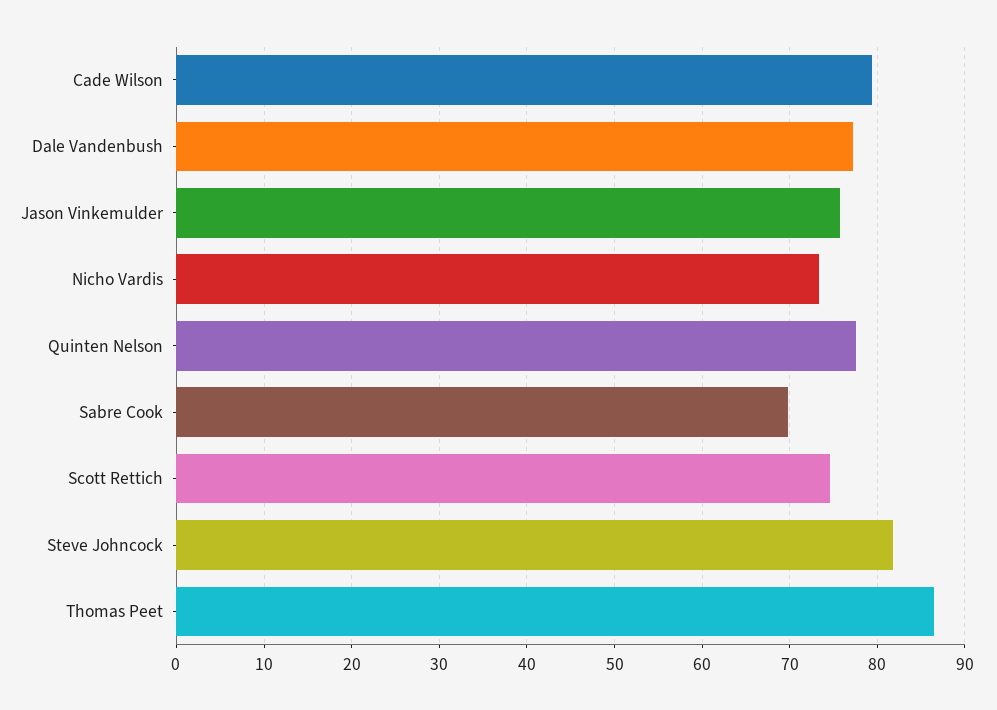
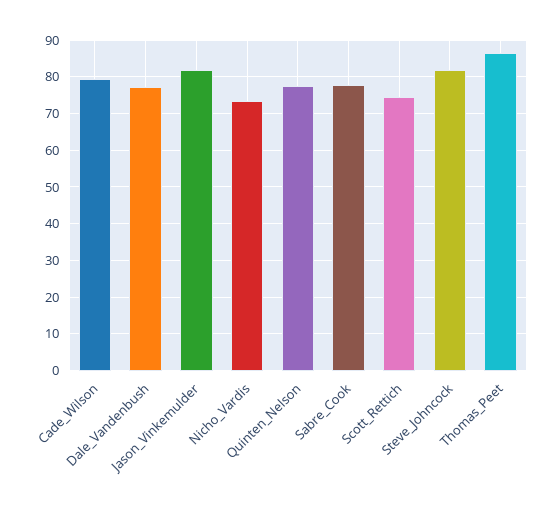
Jason Vinkemulder: 76 -> 82
Sabre Cook: 70 -> 78

